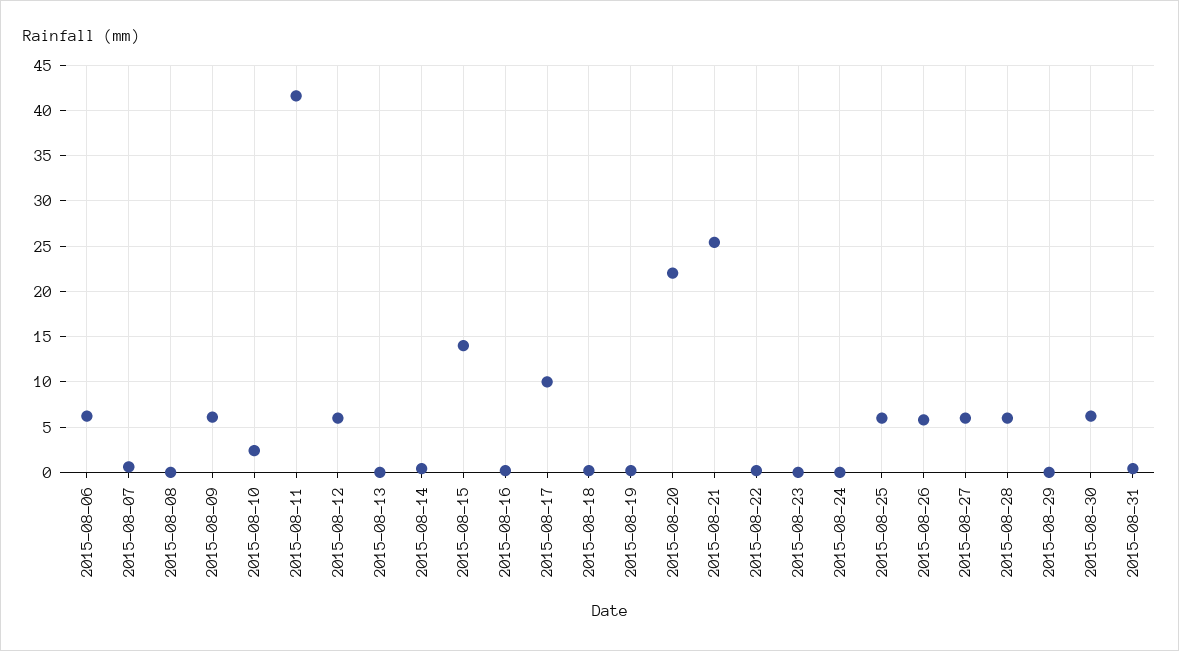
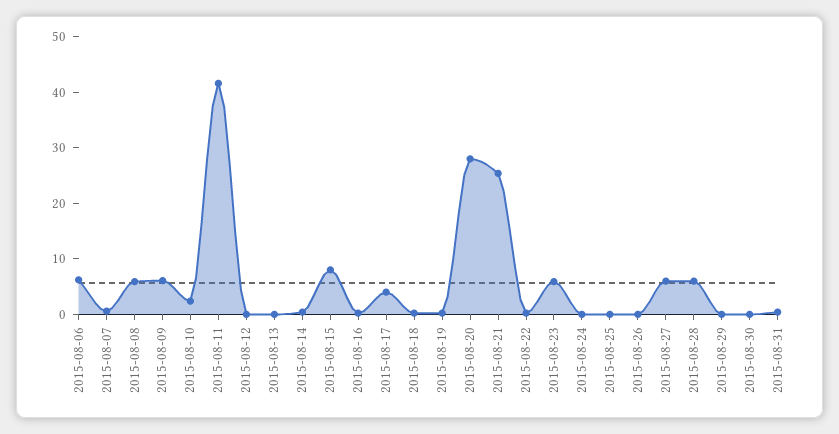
2015-08-08: 0 -> 6
2015-08-12: 6 -> 0
2015-08-15: 14 -> 8
2015-08-17: 10 -> 4
2015-08-20: 22 -> 28
2015-08-23: 0 -> 6
2015-08-25: 6 -> 0
2015-08-26: 6 -> 0
2015-08-30: 6 -> 0

